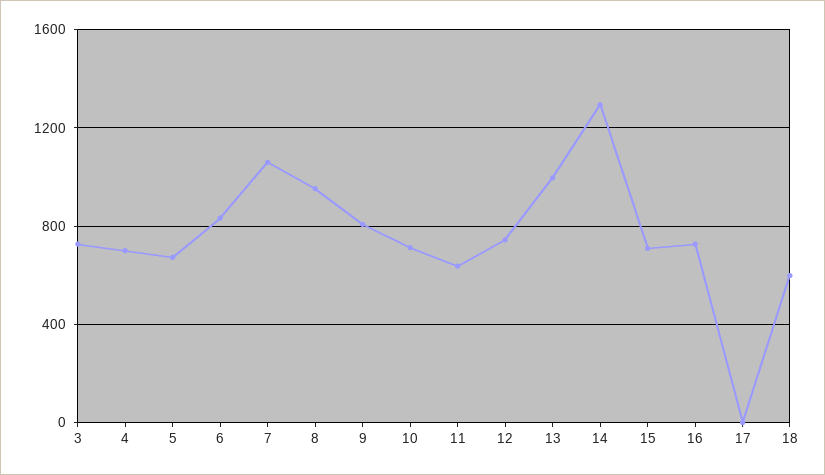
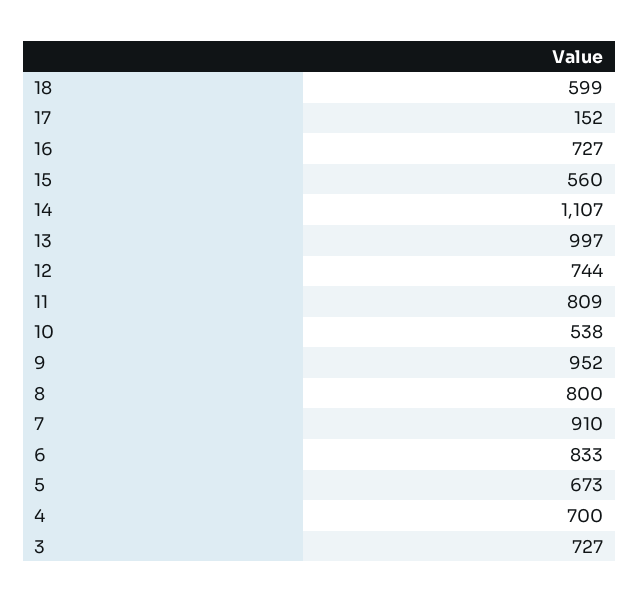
7: 1050 -> 910
8: 950 -> 800
9: 800 -> 952
10: 700 -> 538
11: 650 -> 809
14: 1300 -> 1107
15: 700 -> 560
17: 0 -> 152

